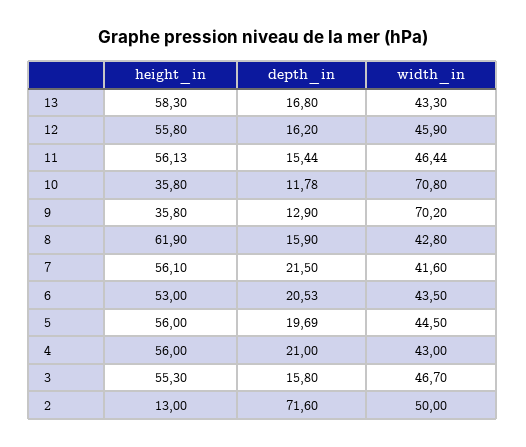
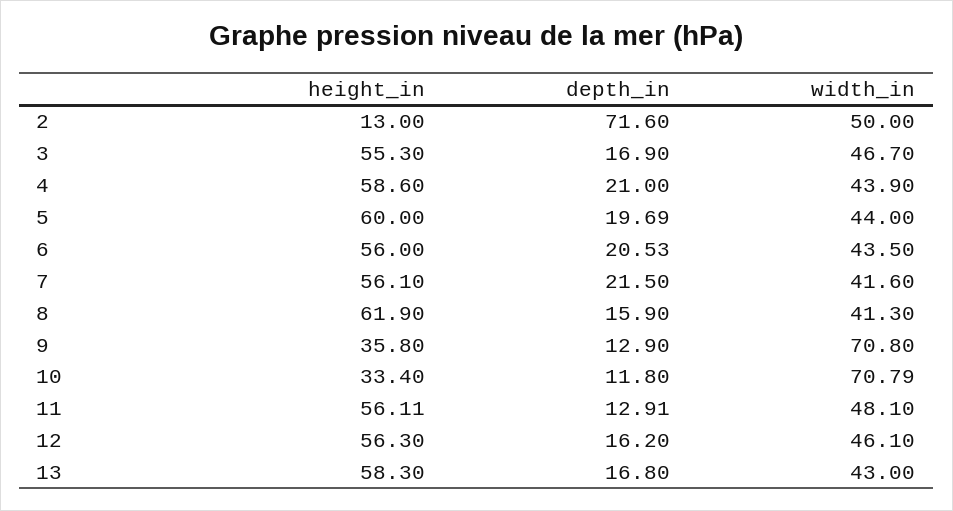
width_in, 13: 43.3 -> 43
height_in, 12: 55.8 -> 56.3
width_in, 12: 45.9 -> 46.1
height_in, 11: 56.13 -> 56.11
depth_in, 11: 15.44 -> 12.91
width_in, 11: 46.44 -> 48.1
height_in, 10: 35.8 -> 33.4
depth_in, 10: 11.78 -> 11.8
width_in, 10: 70.8 -> 70.79
width_in, 9: 70.2 -> 70.8
width_in, 8: 42.8 -> 41.3
height_in, 6: 53 -> 56
height_in, 5: 56 -> 60
width_in, 5: 44.5 -> 44
height_in, 4: 56 -> 58.6
width_in, 4: 43 -> 43.9
depth_in, 3: 15.8 -> 16.9

